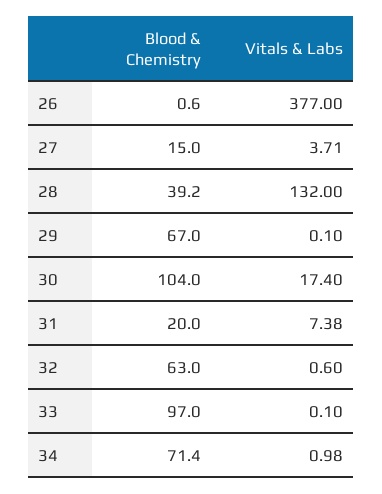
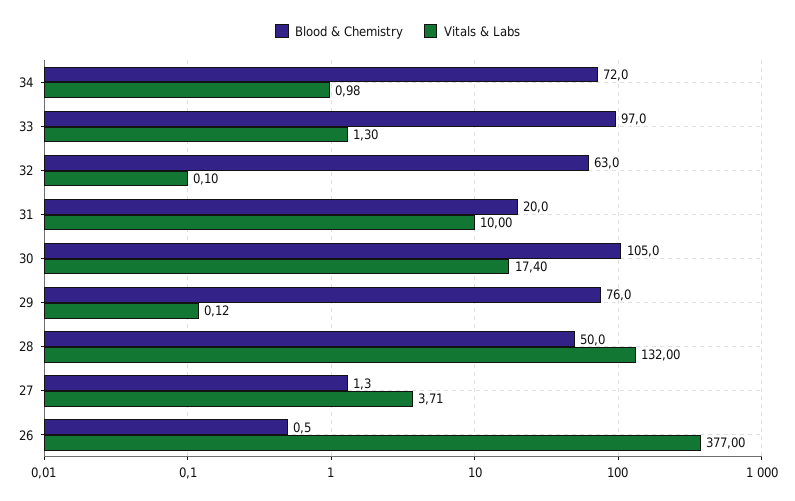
Blood & Chemistry, 26: 0.6 -> 0.5
Blood & Chemistry, 27: 15 -> 1.3
Blood & Chemistry, 28: 39.2 -> 50
Blood & Chemistry, 29: 67 -> 76
Vitals & Labs, 29: 0.1 -> 0.12
Blood & Chemistry, 30: 104 -> 105
Vitals & Labs, 31: 7.38 -> 10
Vitals & Labs, 32: 0.6 -> 0.1
Vitals & Labs, 33: 0.1 -> 1.3
Blood & Chemistry, 34: 71.4 -> 72

